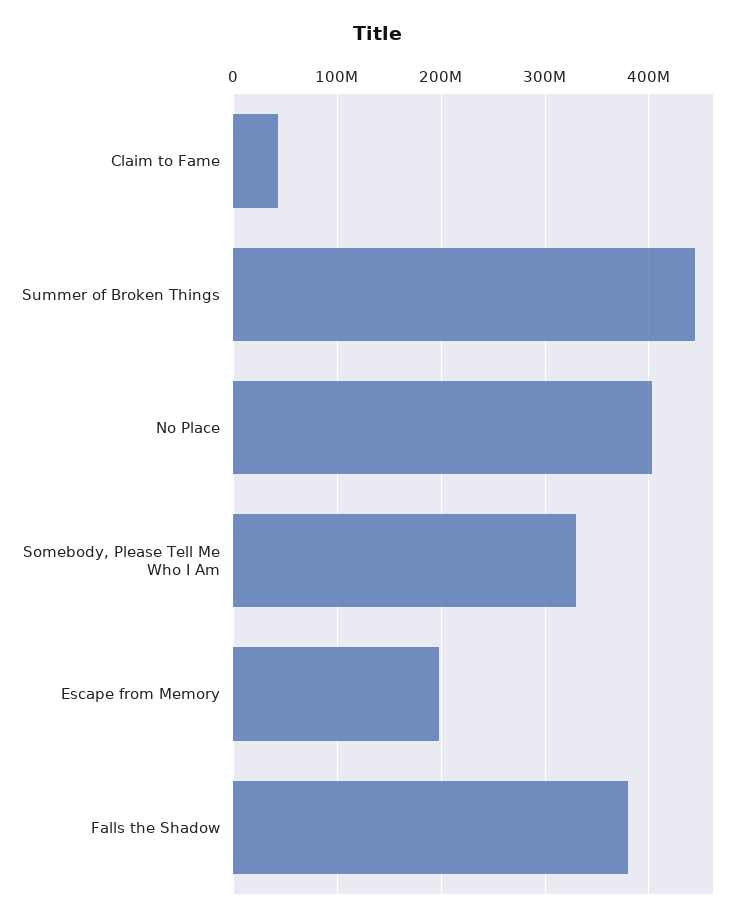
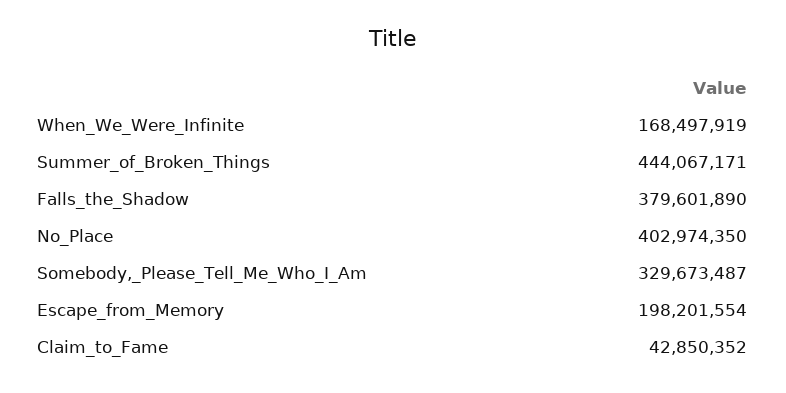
When_We_Were_Infinite: none -> 168497919

